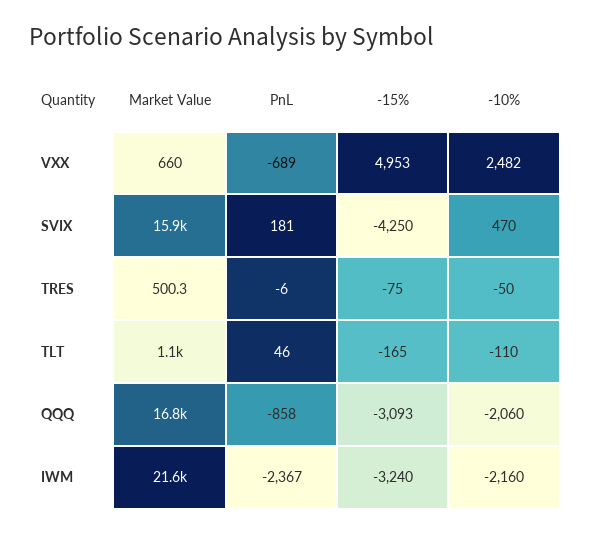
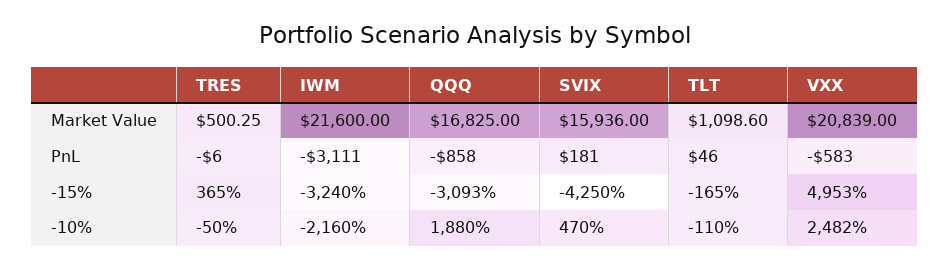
Market Value, VXX: 660 -> 20839
PnL, VXX: -689 -> -583
-15%, TRES: -75 -> 365
-10%, QQQ: -2060 -> 1880
PnL, IWM: -2367 -> -3111

